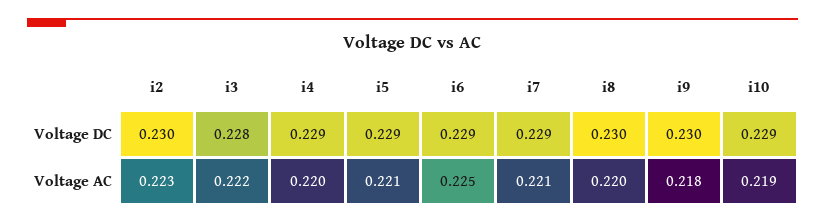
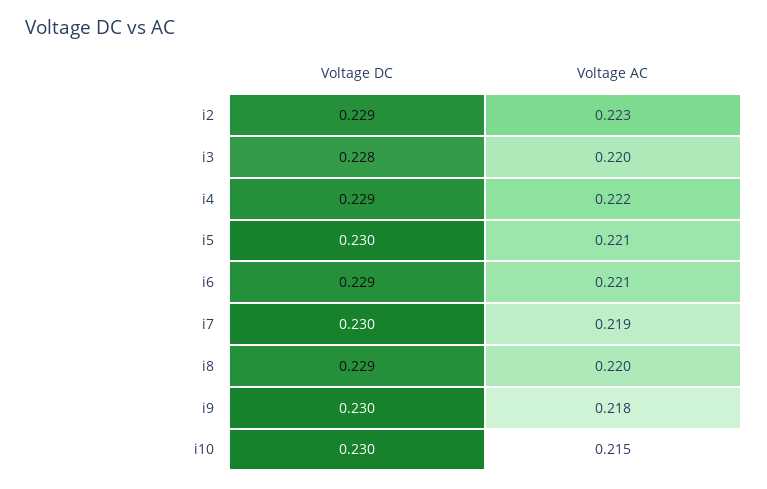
i2, Voltage DC: 0.23 -> 0.229
i5, Voltage DC: 0.229 -> 0.23
i7, Voltage DC: 0.229 -> 0.23
i8, Voltage DC: 0.23 -> 0.229
i10, Voltage DC: 0.229 -> 0.23
i3, Voltage AC: 0.222 -> 0.22
i4, Voltage AC: 0.22 -> 0.222
i6, Voltage AC: 0.225 -> 0.221
i7, Voltage AC: 0.221 -> 0.219
i10, Voltage AC: 0.219 -> 0.215

